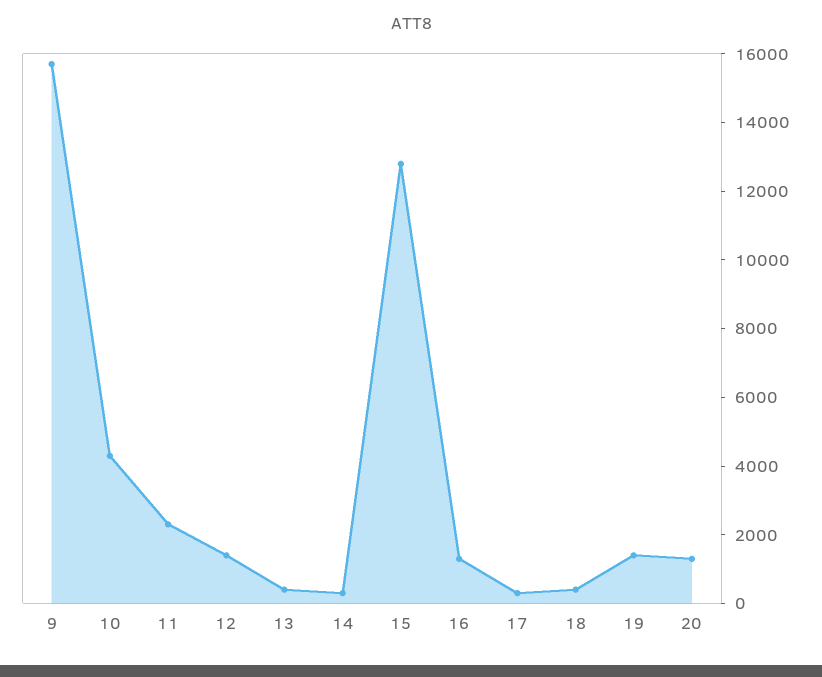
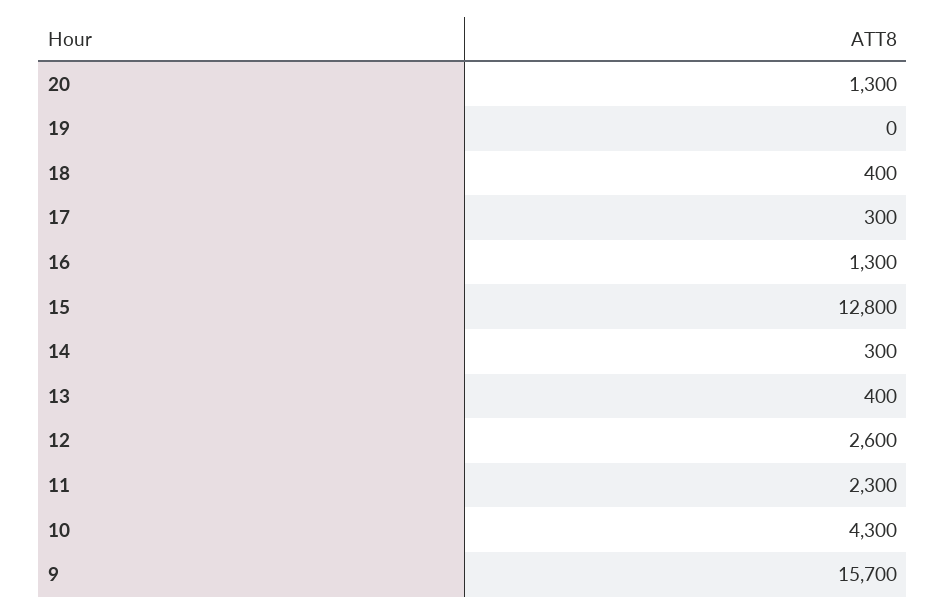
12: 1500 -> 2600
19: 1500 -> 0

